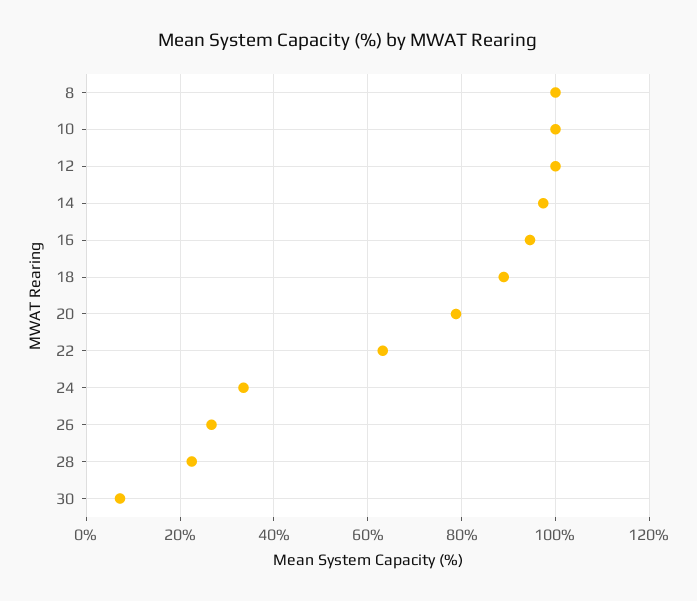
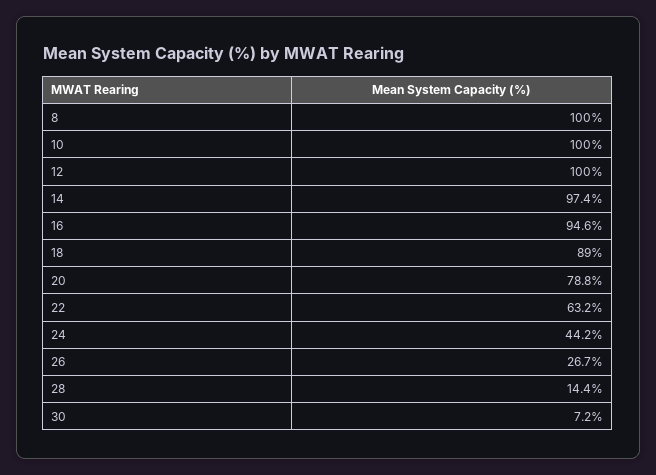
24: 34 -> 44.2
28: 22 -> 14.4

